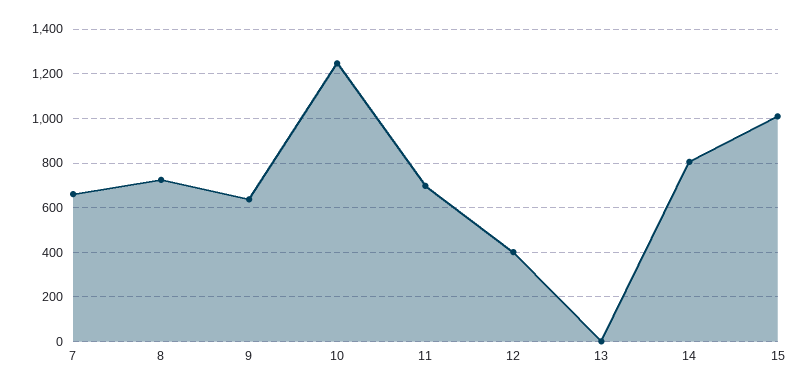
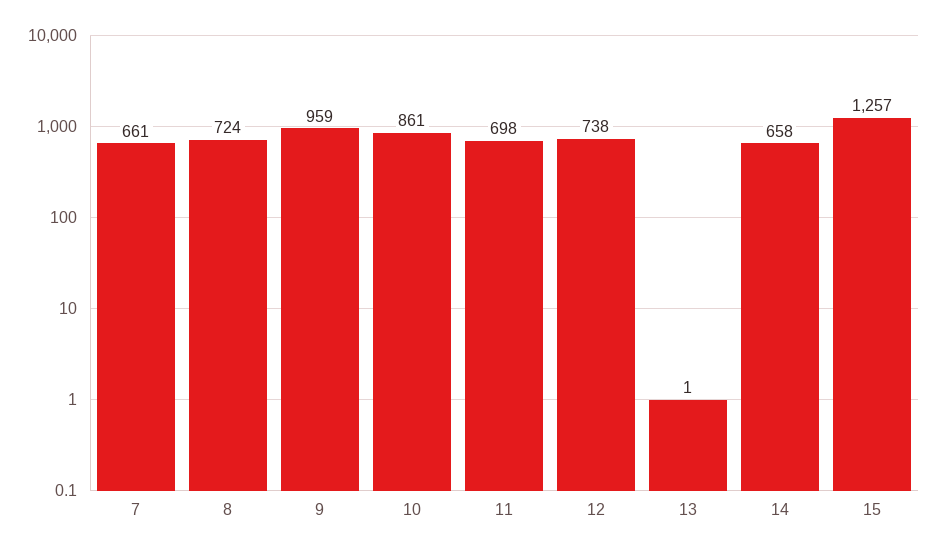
9: 650 -> 959
10: 1250 -> 861
12: 400 -> 738
14: 800 -> 658
15: 1000 -> 1257

